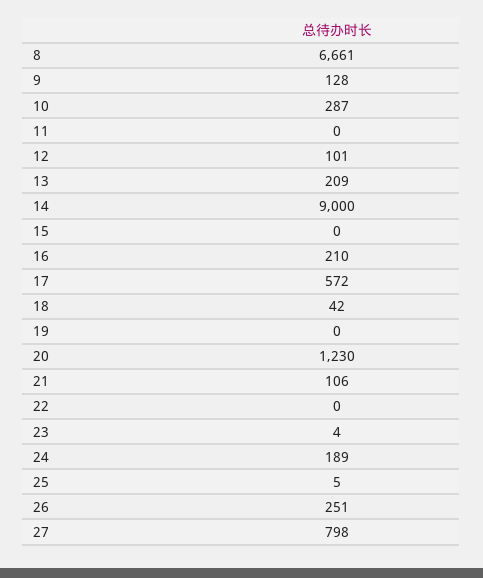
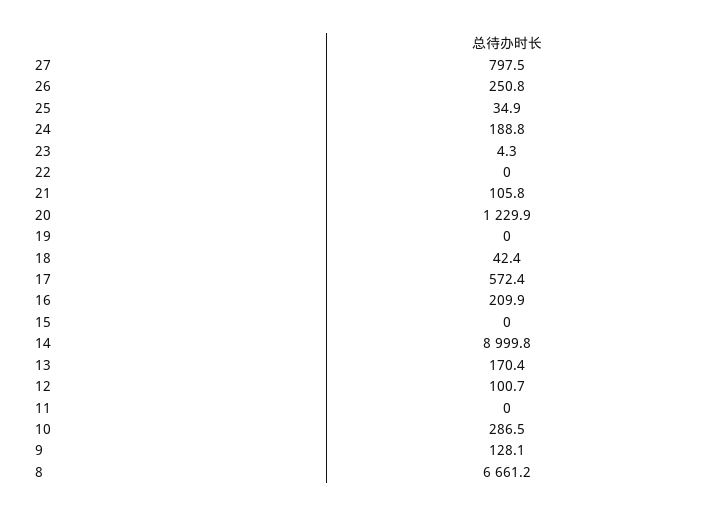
13: 209 -> 170.4
25: 5 -> 34.9

